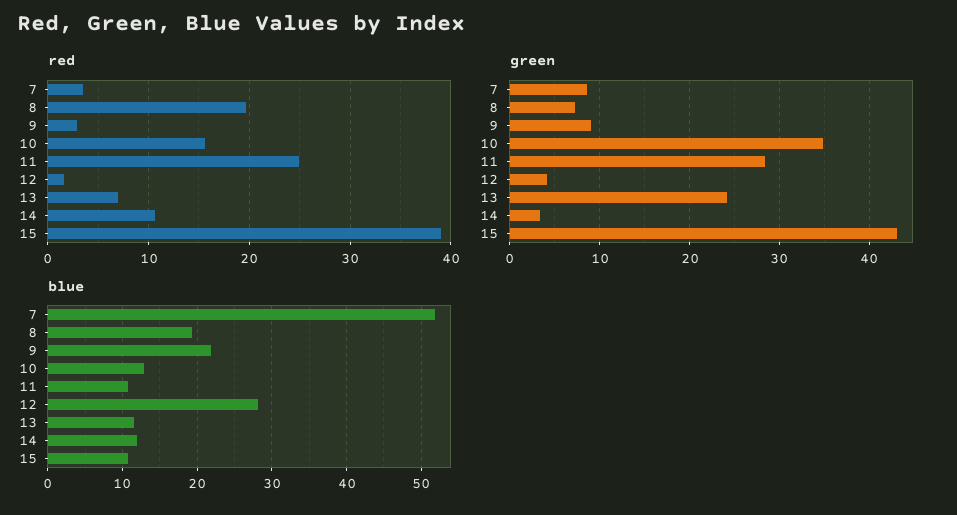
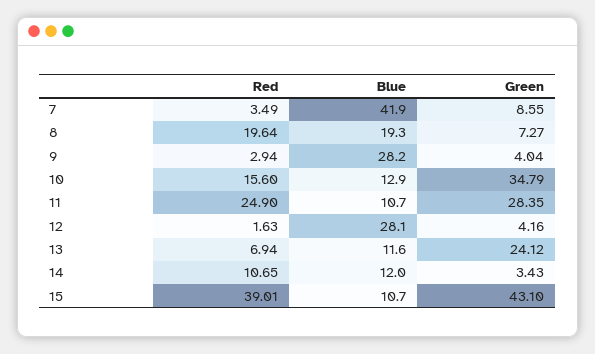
green, 9: 9 -> 4.04
blue, 7: 52 -> 41.9
blue, 9: 22 -> 28.2

